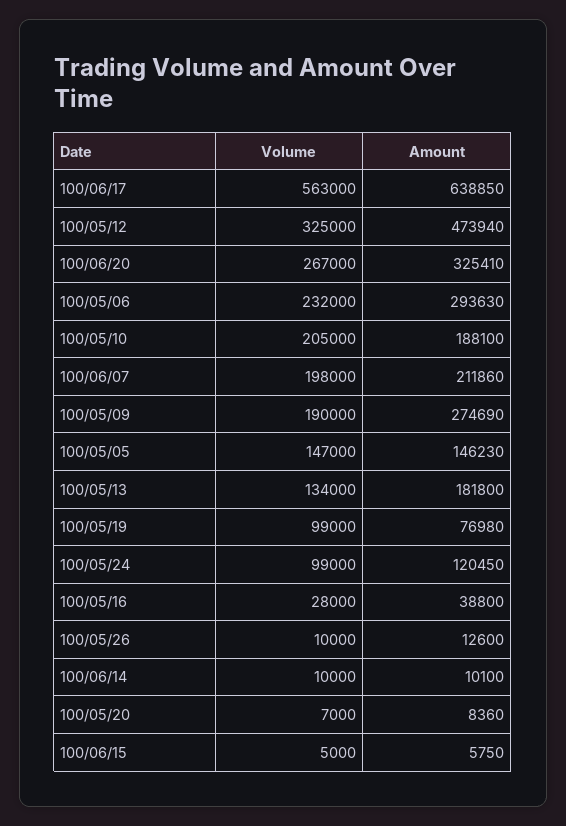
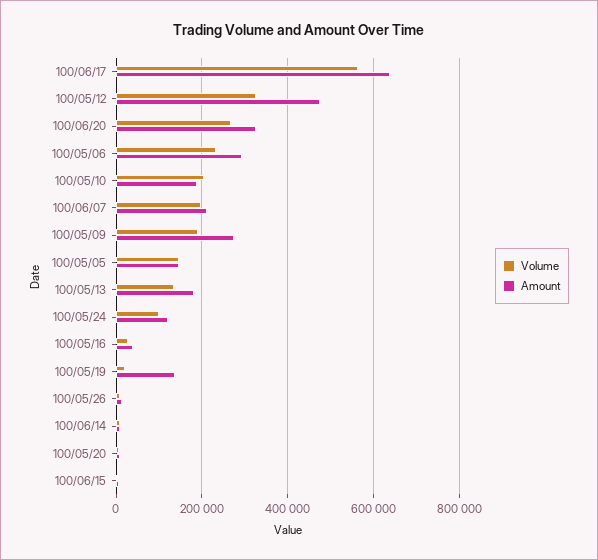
Volume, 100/05/19: 99000 -> 20000
Amount, 100/05/19: 76980 -> 140000

